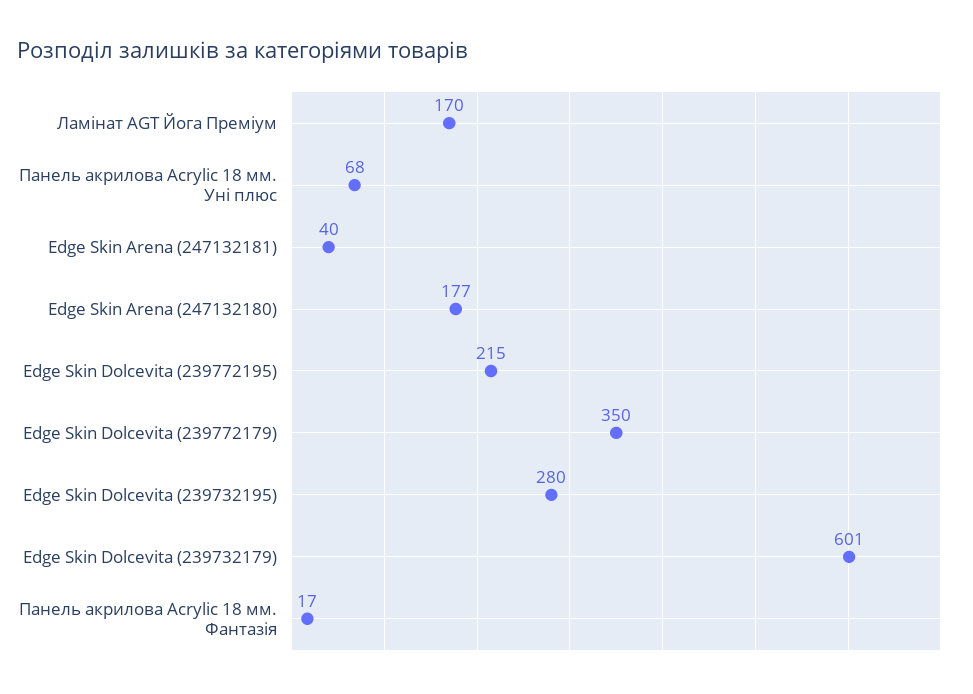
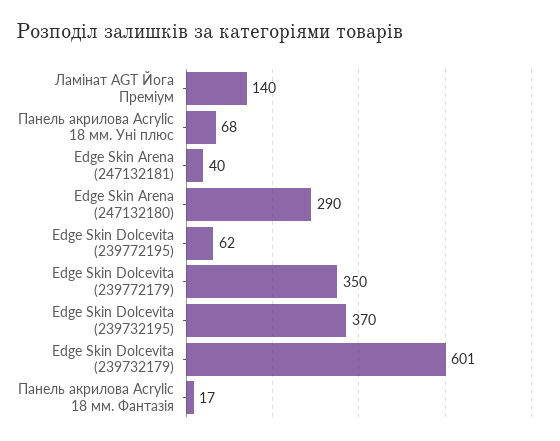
Ламінат AGT Йога Преміум: 170 -> 140
Edge Skin Arena (247132180): 177 -> 290
Edge Skin Dolcevita (239772195): 215 -> 62
Edge Skin Dolcevita (239732195): 280 -> 370

